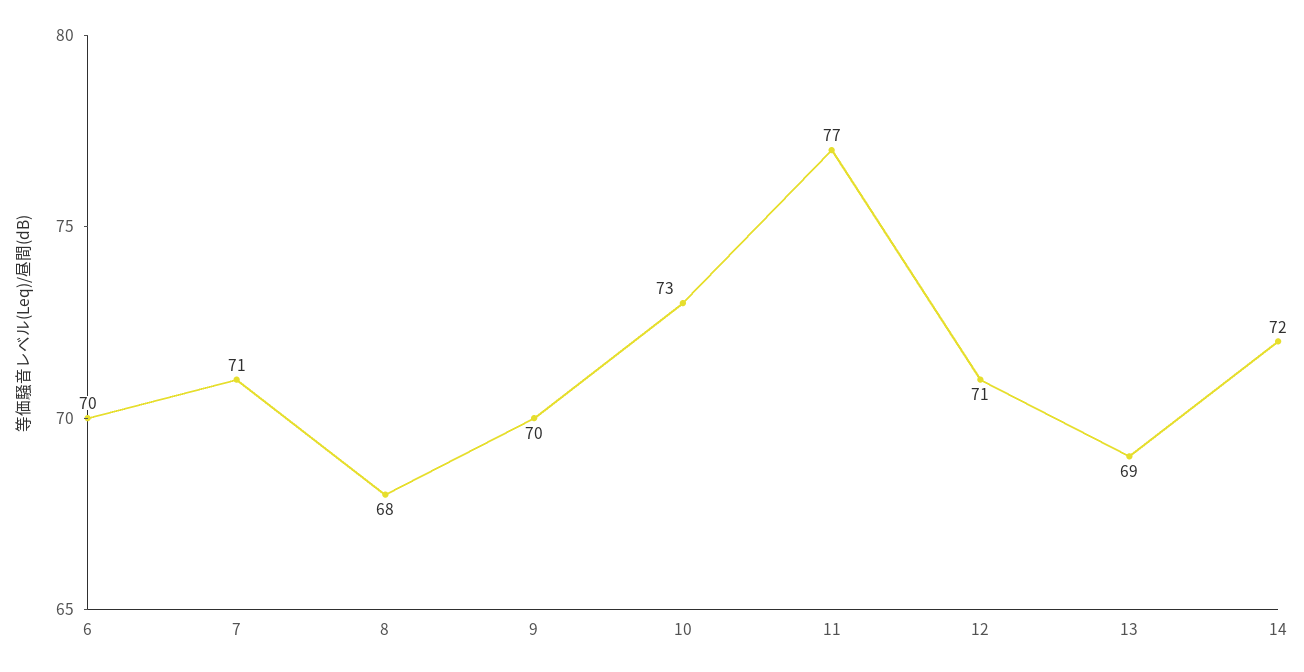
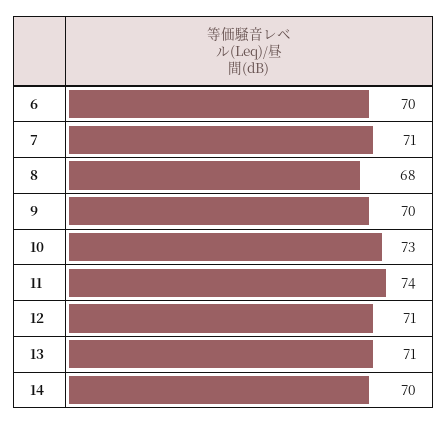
11: 77 -> 74
13: 69 -> 71
14: 72 -> 70

